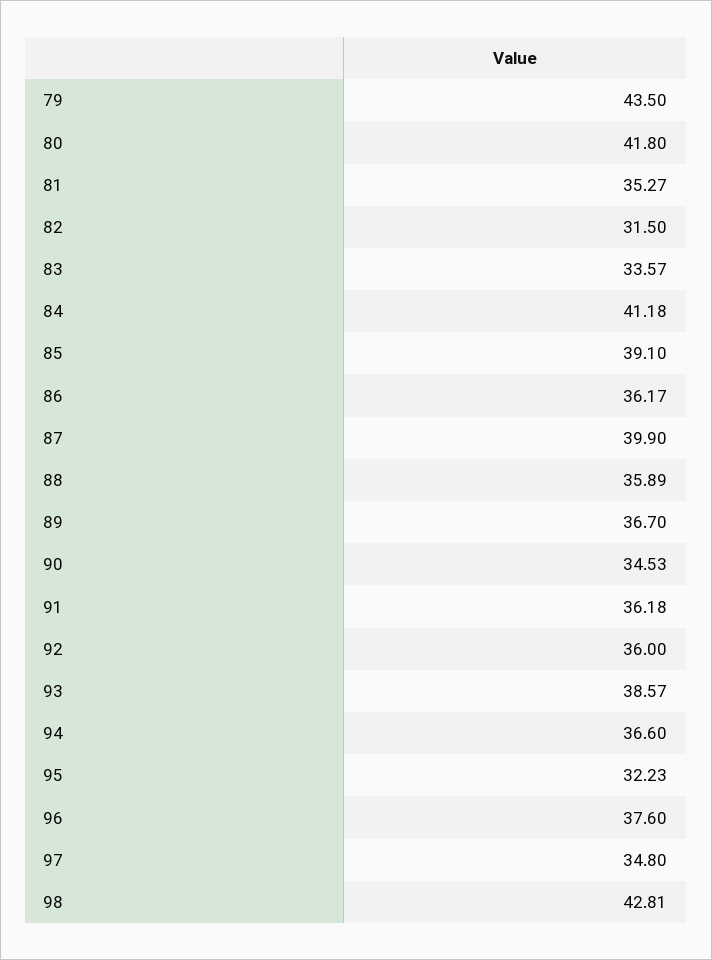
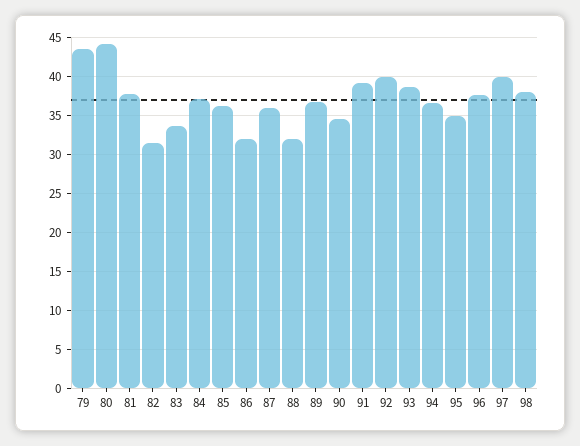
80: 41.8 -> 44
81: 35.27 -> 38
84: 41.18 -> 37
85: 39.1 -> 36
86: 36.17 -> 32
87: 39.9 -> 36
88: 35.89 -> 32
91: 36.18 -> 39
92: 36 -> 40
95: 32.23 -> 35
97: 34.8 -> 40
98: 42.81 -> 38

